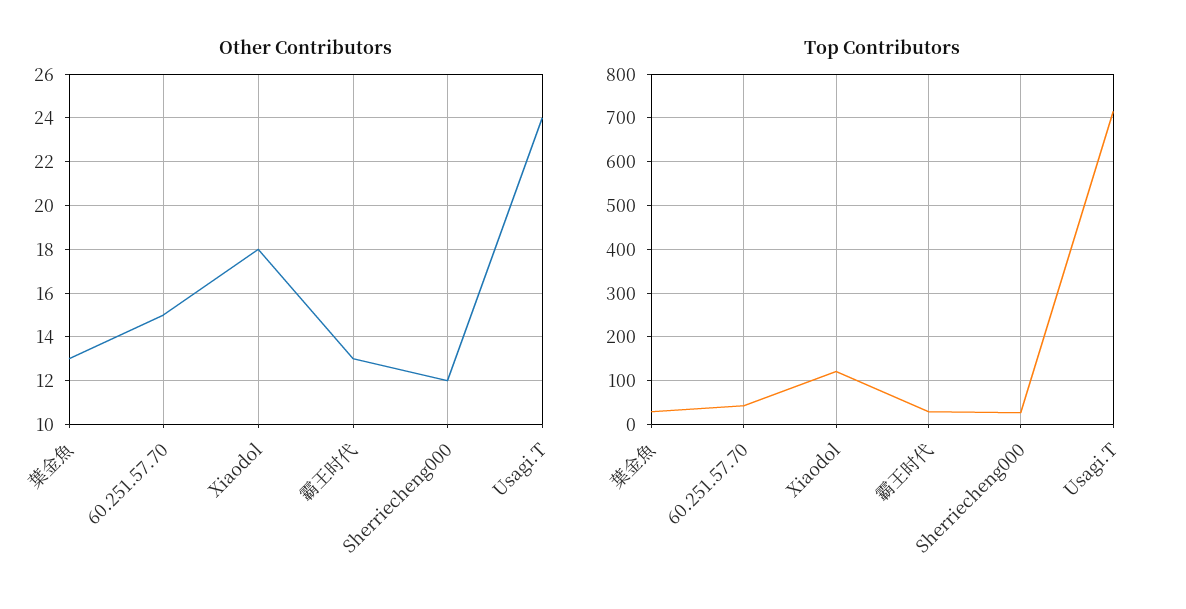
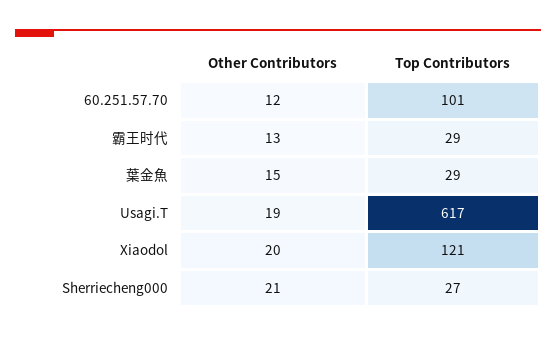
Other Contributors, 葉金魚: 13 -> 15
Other Contributors, 60.251.57.70: 15 -> 12
Other Contributors, Xiaodol: 18 -> 20
Other Contributors, Sherriecheng000: 12 -> 21
Other Contributors, Usagi.T: 24 -> 19
Top Contributors, 60.251.57.70: 40 -> 101
Top Contributors, Usagi.T: 720 -> 617

